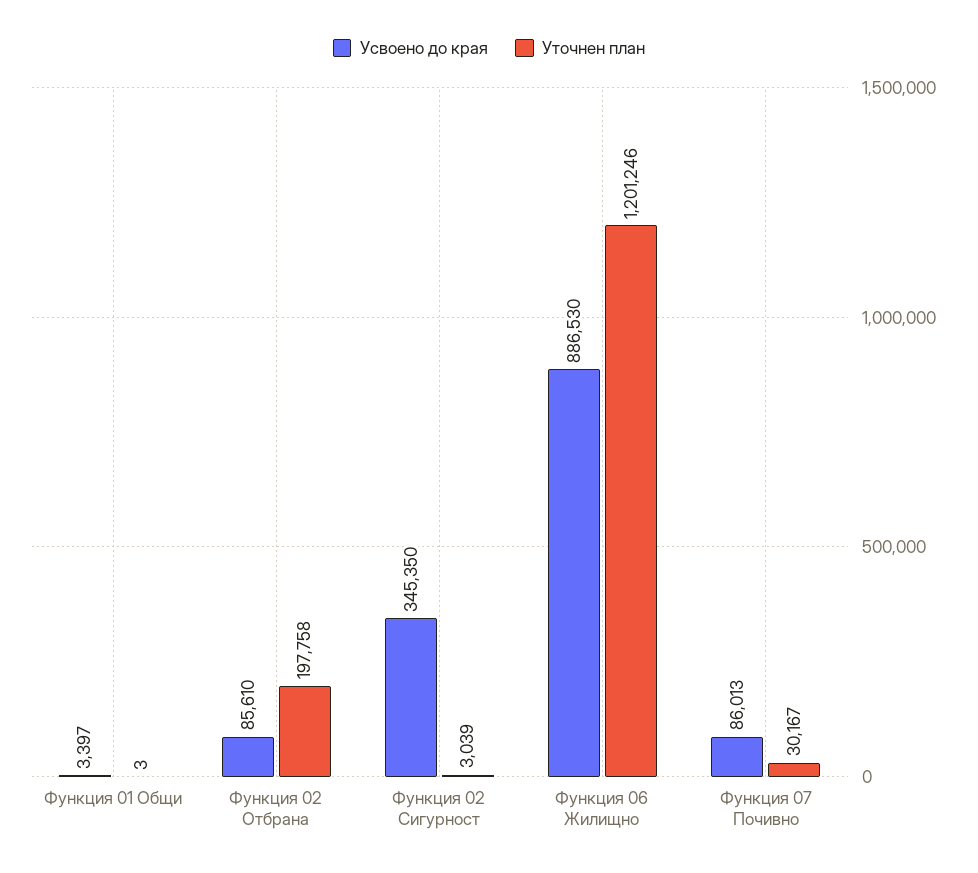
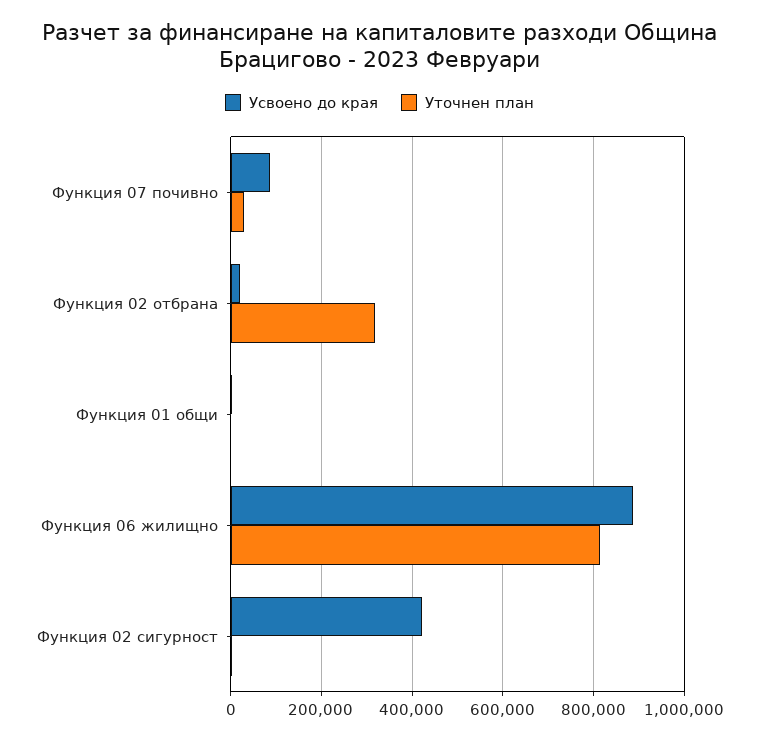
Усвоено до края, Функция 02 Отбрана: 85610 -> 20000
Уточнен план, Функция 02 Отбрана: 197758 -> 320000
Усвоено до края, Функция 02 Сигурност: 345350 -> 420000
Уточнен план, Функция 06 Жилищно: 1201246 -> 820000

